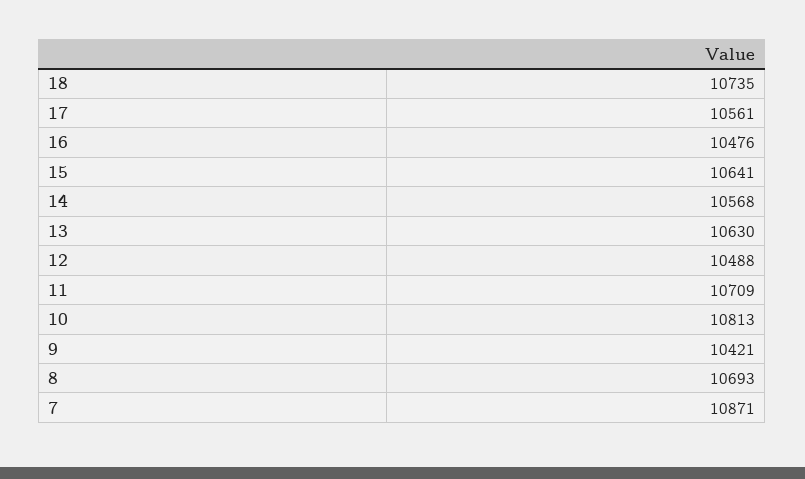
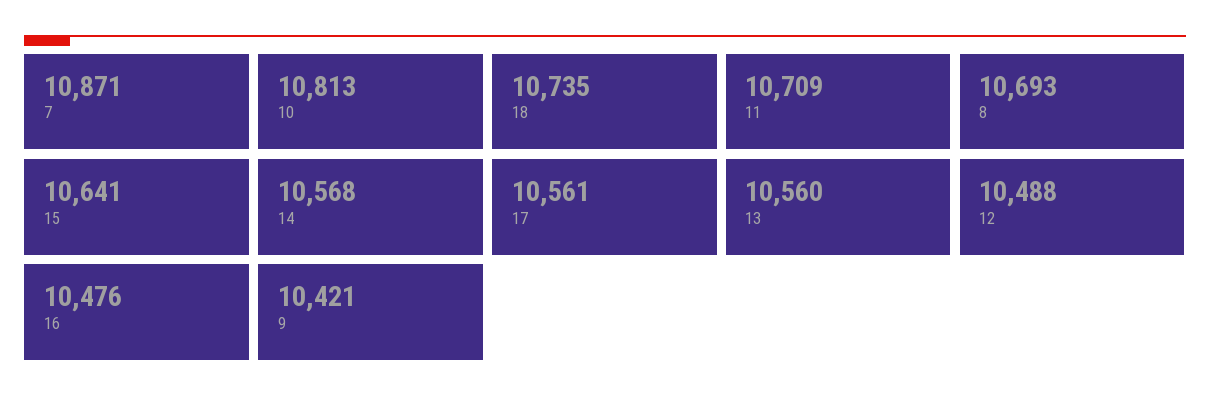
13: 10630 -> 10560

